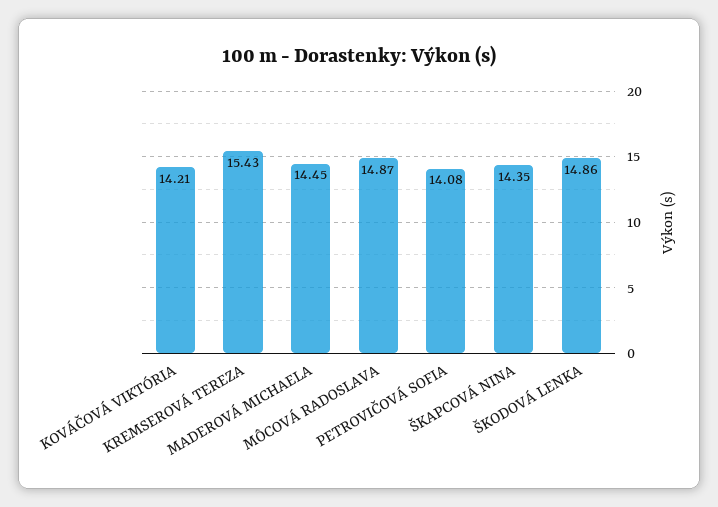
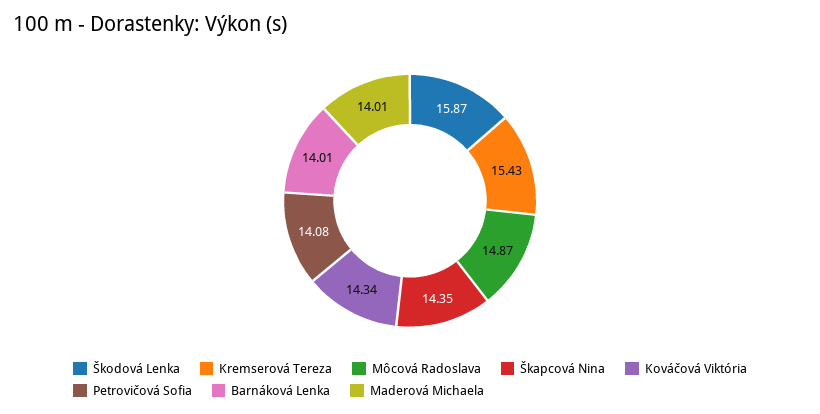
KOVÁČOVÁ VIKTÓRIA: 14.21 -> 14.34
MADEROVÁ MICHAELA: 14.45 -> 14.01
ŠKODOVÁ LENKA: 14.86 -> 15.87
Barnáková Lenka: none -> 14.01

